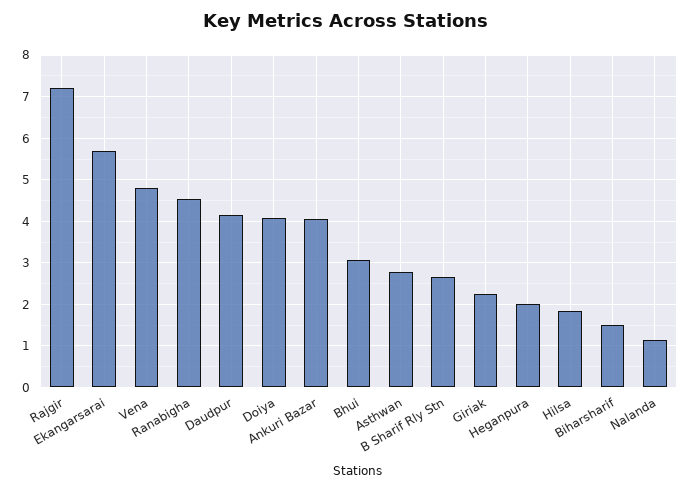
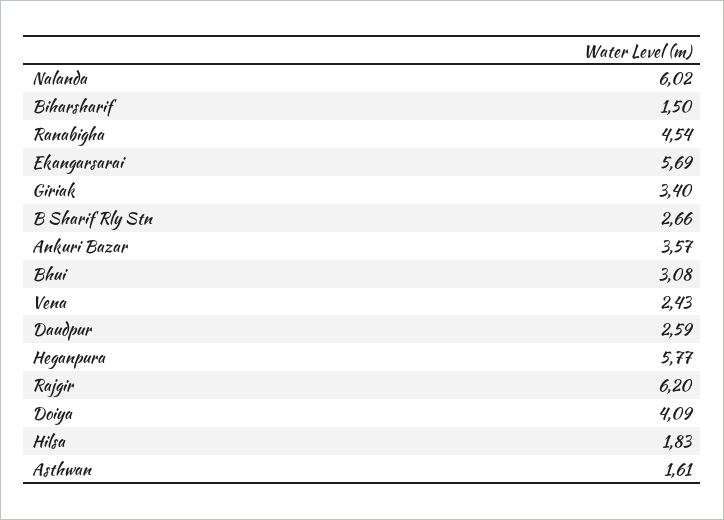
Rajgir: 7.2 -> 6.2
Vena: 4.8 -> 2.43
Daudpur: 4.2 -> 2.59
Ankuri Bazar: 4 -> 3.57
Asthwan: 2.8 -> 1.61
Giriak: 2.2 -> 3.4
Heganpura: 2 -> 5.77
Nalanda: 1.2 -> 6.02

